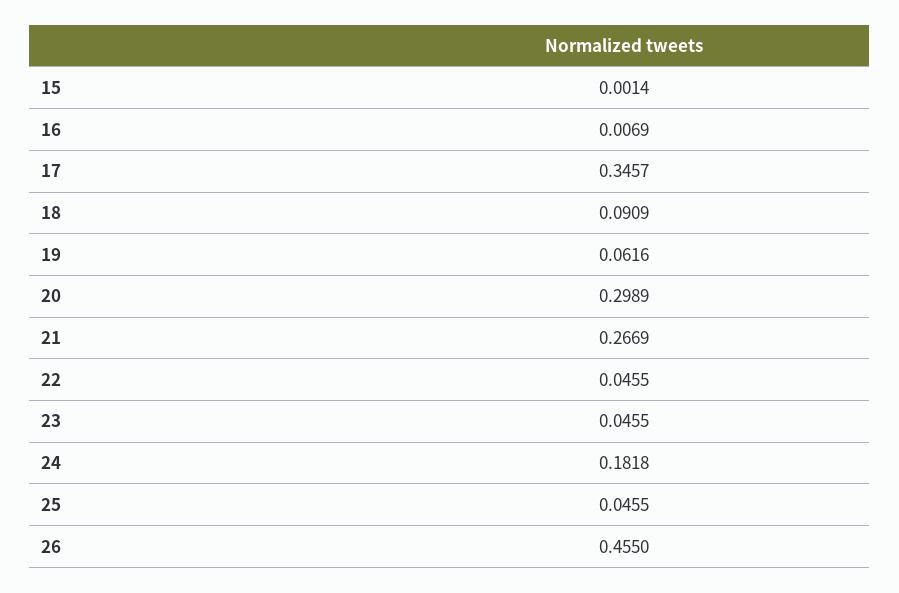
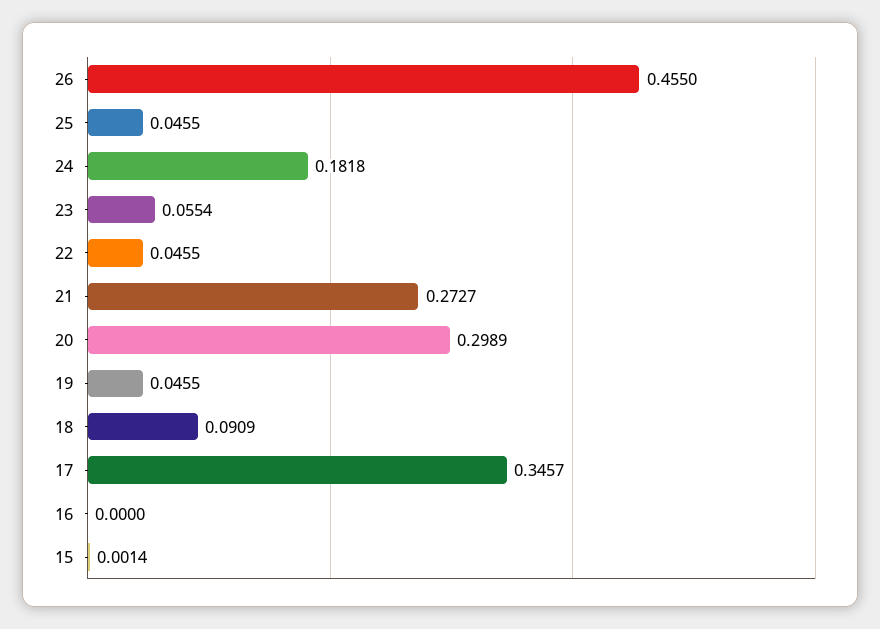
16: 0.0069 -> 0
19: 0.0616 -> 0.0455
21: 0.2669 -> 0.2727
23: 0.0455 -> 0.0554

